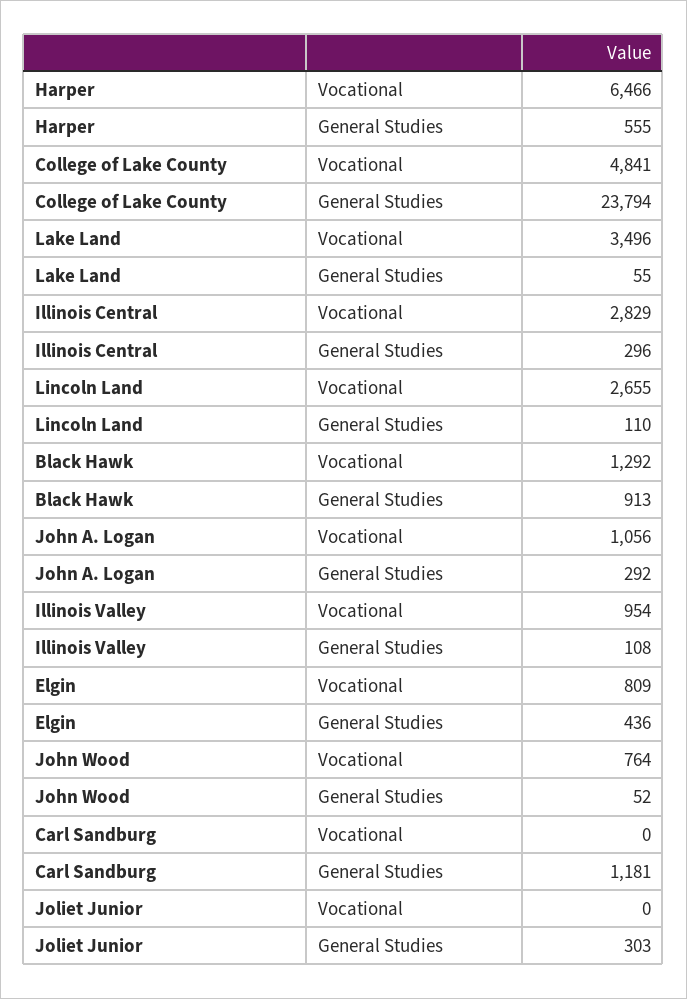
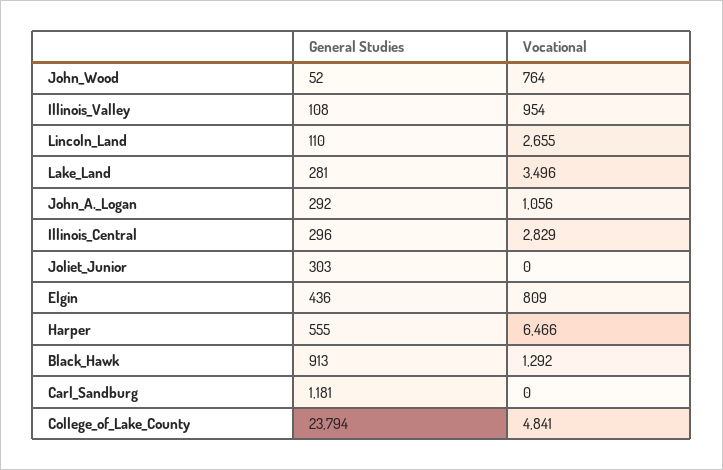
Lake Land, General Studies: 55 -> 281

